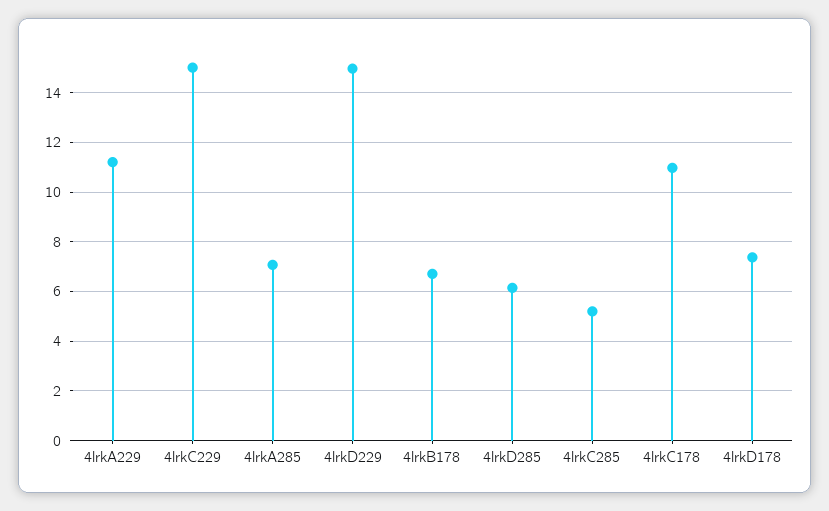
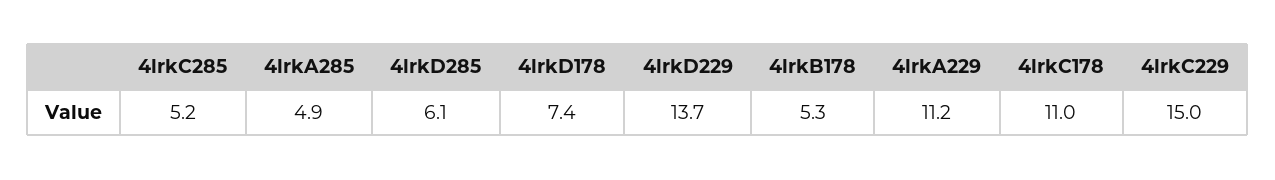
4lrkA285: 7 -> 4.9
4lrkD229: 15 -> 13.7
4lrkB178: 6.75 -> 5.3

